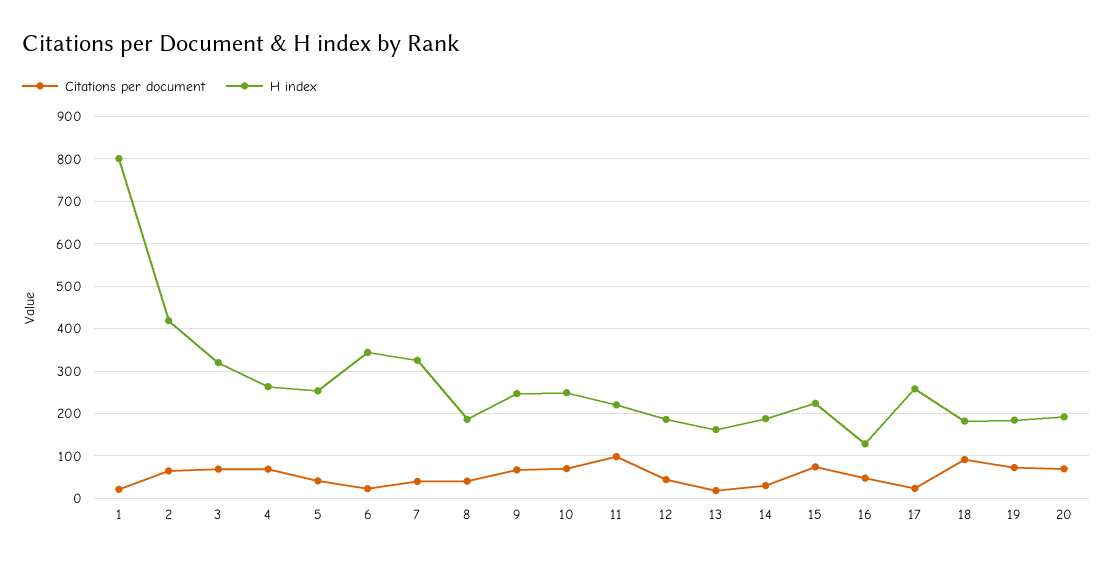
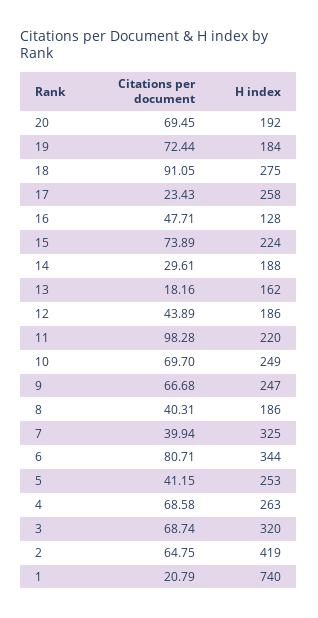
H index, 1: 800 -> 740
Citations per document, 6: 20 -> 80.71
H index, 18: 180 -> 275

